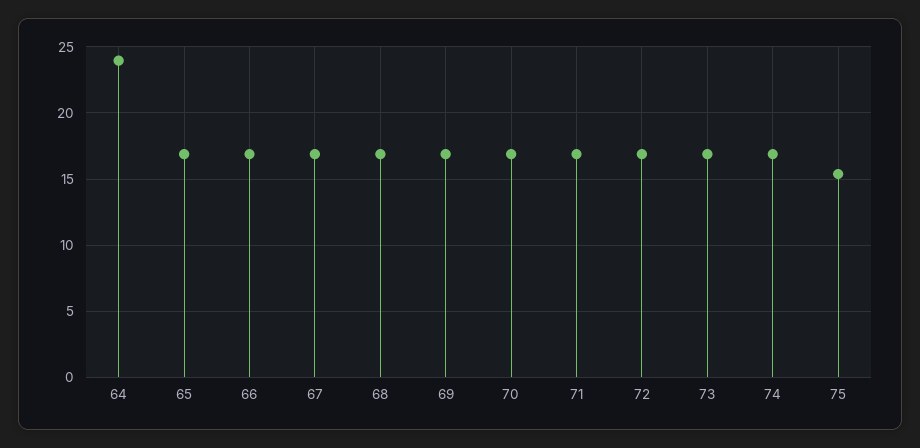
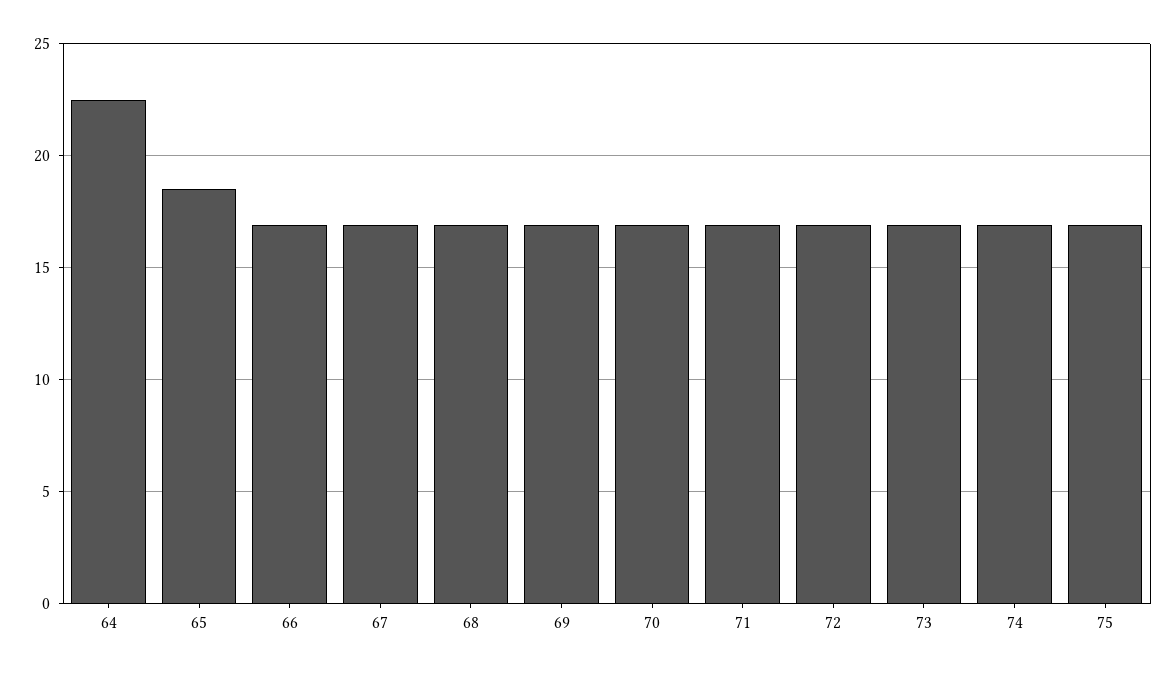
64: 24 -> 22.5
65: 17 -> 18.5
75: 15.5 -> 17

